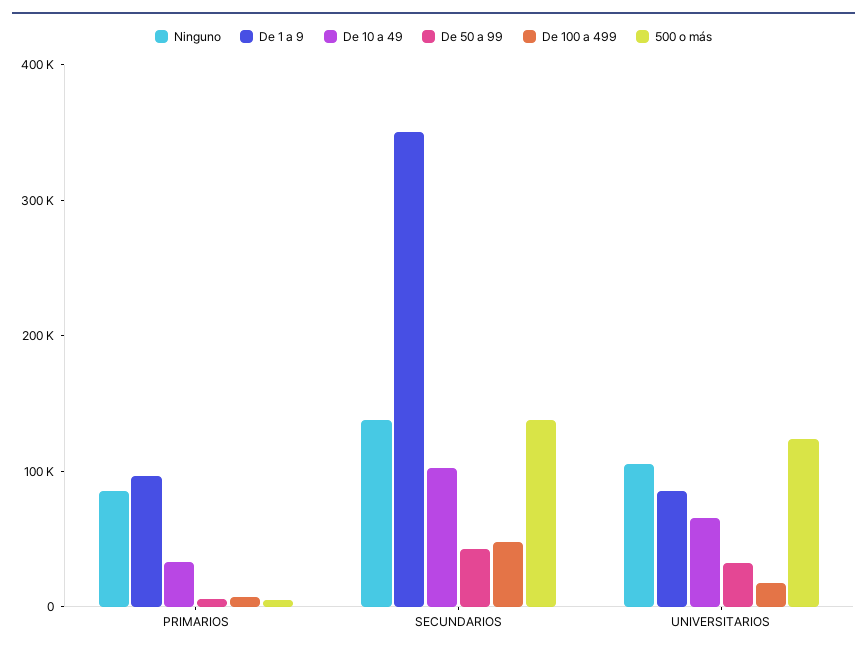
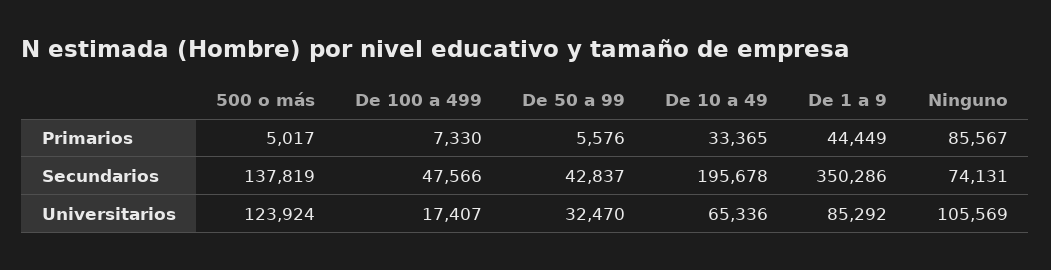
De 1 a 9, PRIMARIOS: 100000 -> 44449
Ninguno, SECUNDARIOS: 140000 -> 74131
De 10 a 49, SECUNDARIOS: 100000 -> 195678

